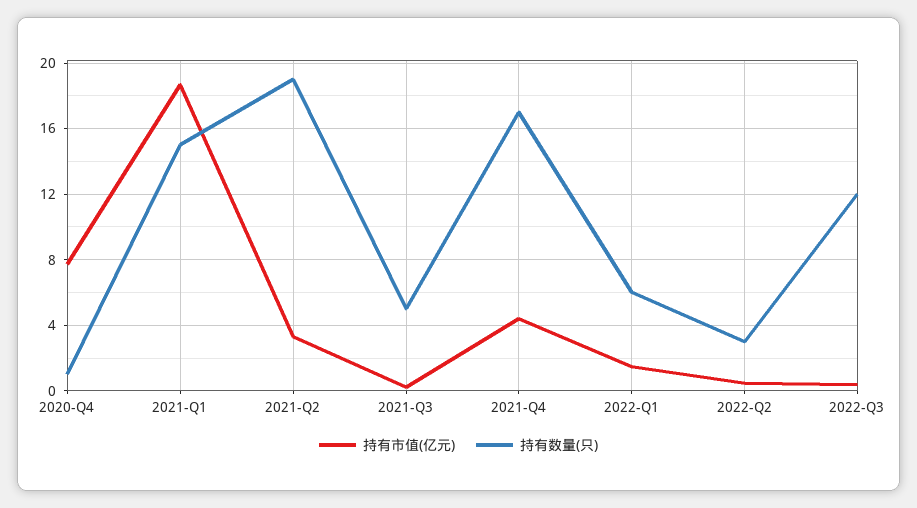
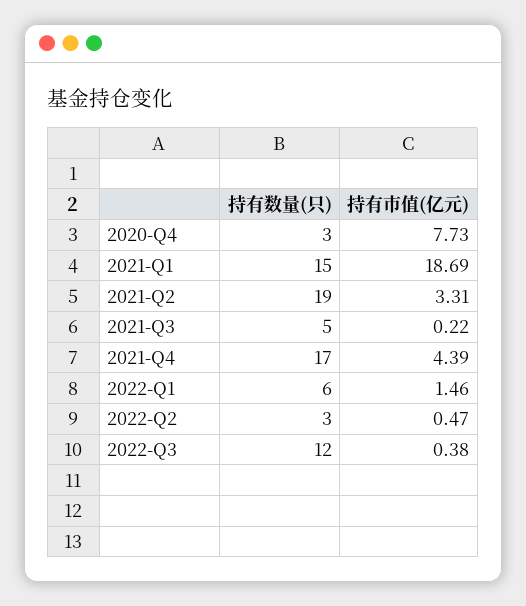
持有数量(只), 2020-Q4: 1 -> 3

